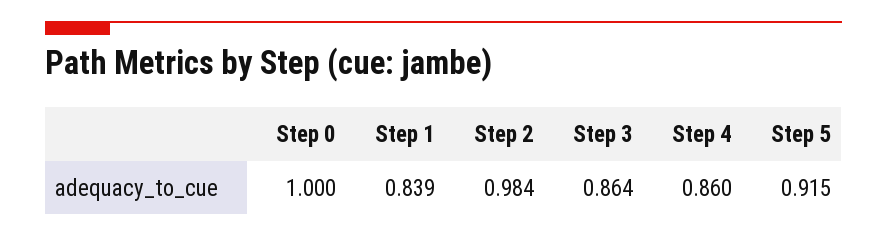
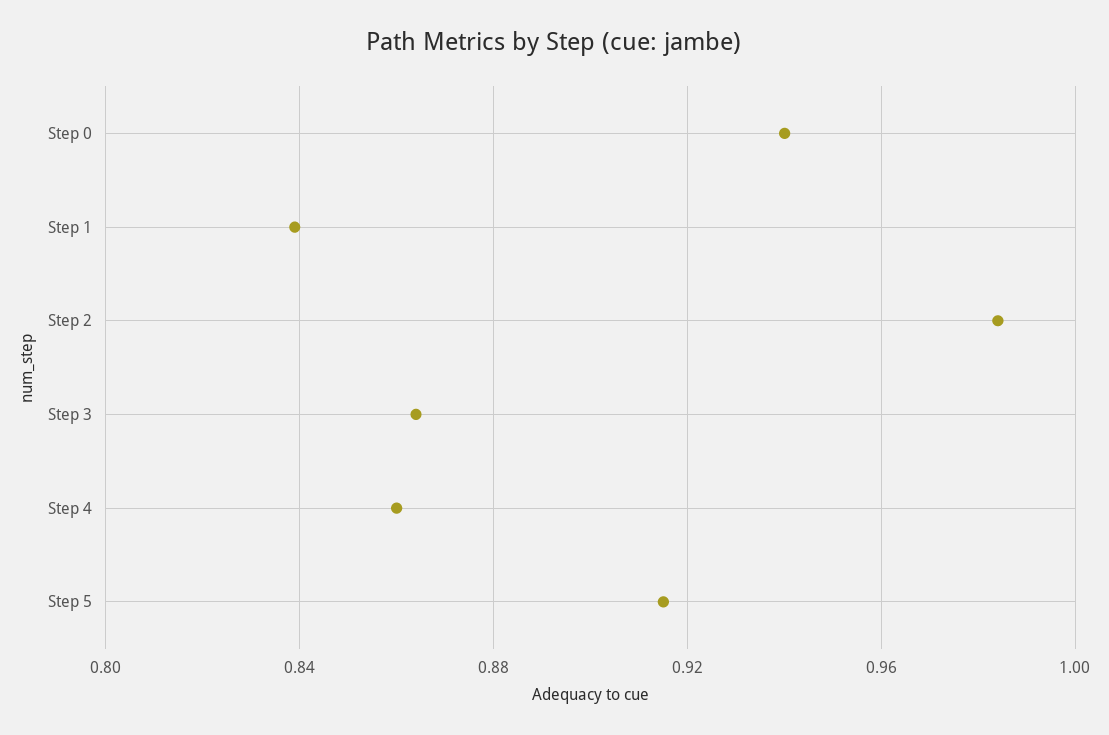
Step 0: 1 -> 0.94

